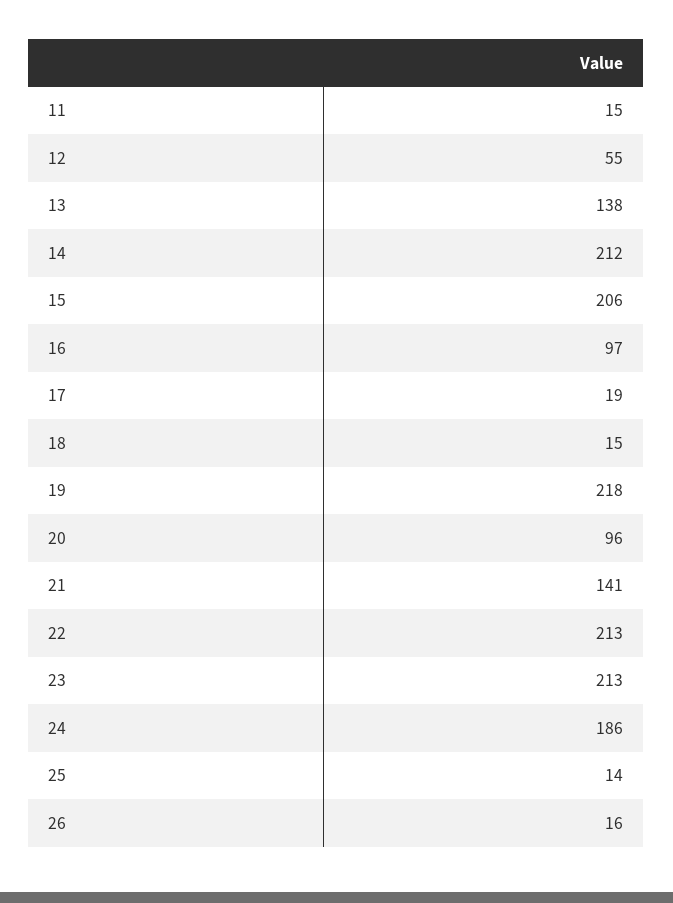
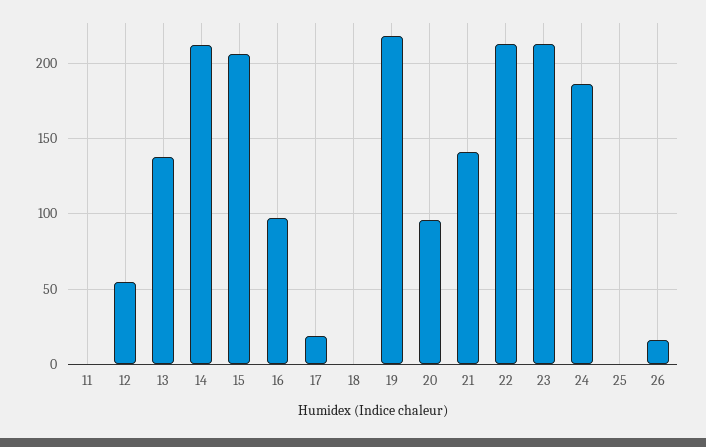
11: 15 -> 0
18: 15 -> 0
25: 14 -> 0

